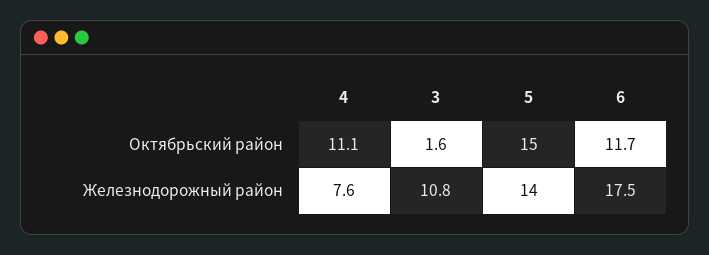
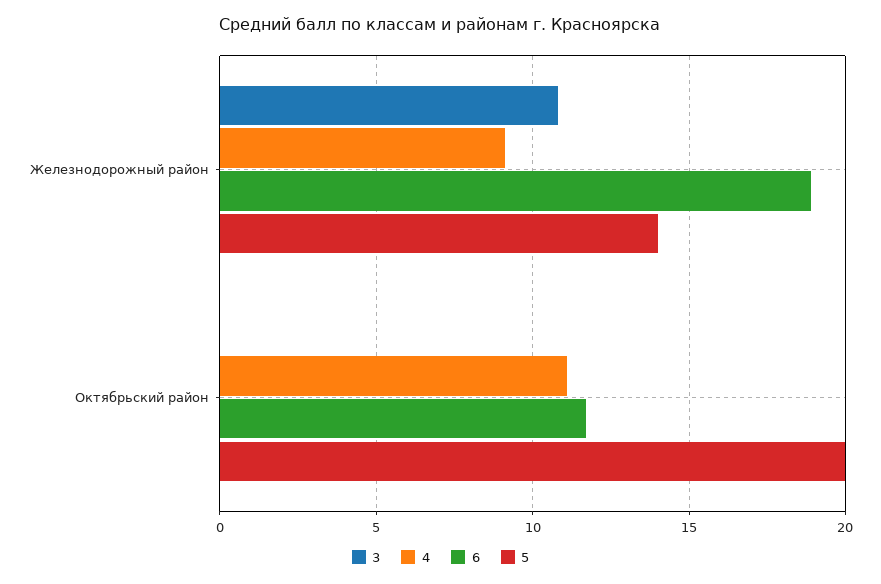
3, Октябрьский район: 1.6 -> 0
5, Октябрьский район: 15 -> 20
4, Железнодорожный район: 7.6 -> 9
6, Железнодорожный район: 17.5 -> 19

